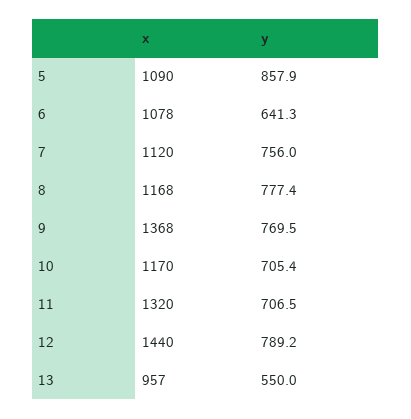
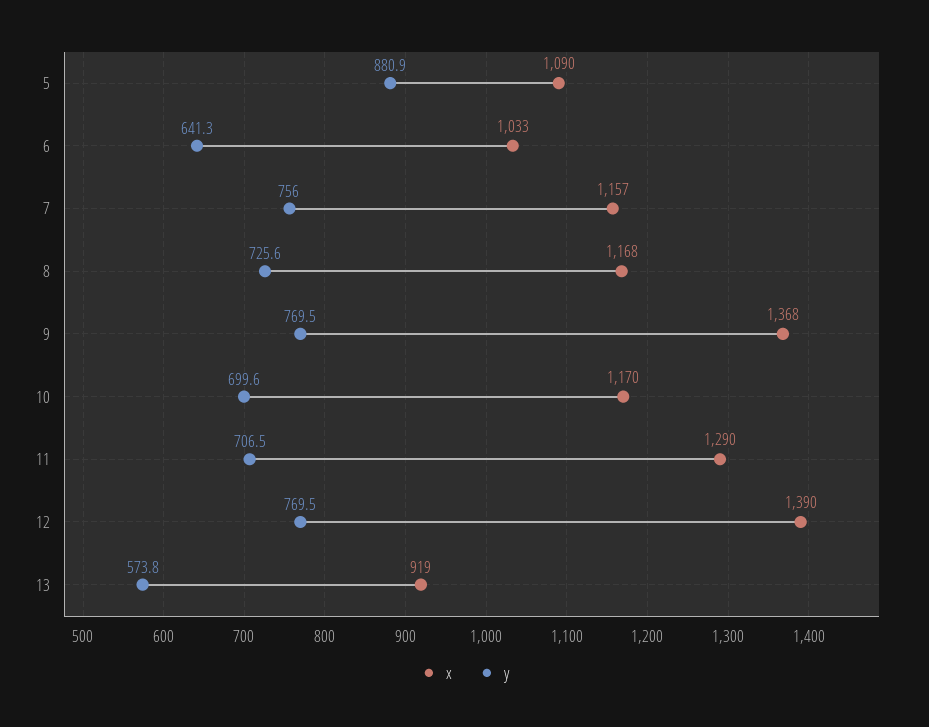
y, 5: 857.9 -> 880.9
x, 6: 1078 -> 1033
x, 7: 1120 -> 1157
y, 8: 777.4 -> 725.6
y, 10: 705.4 -> 699.6
x, 11: 1320 -> 1290
x, 12: 1440 -> 1390
y, 12: 789.2 -> 769.5
x, 13: 957 -> 919
y, 13: 550 -> 573.8

